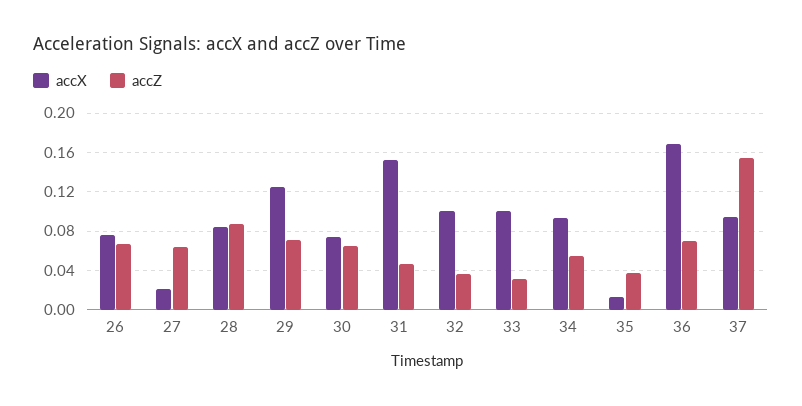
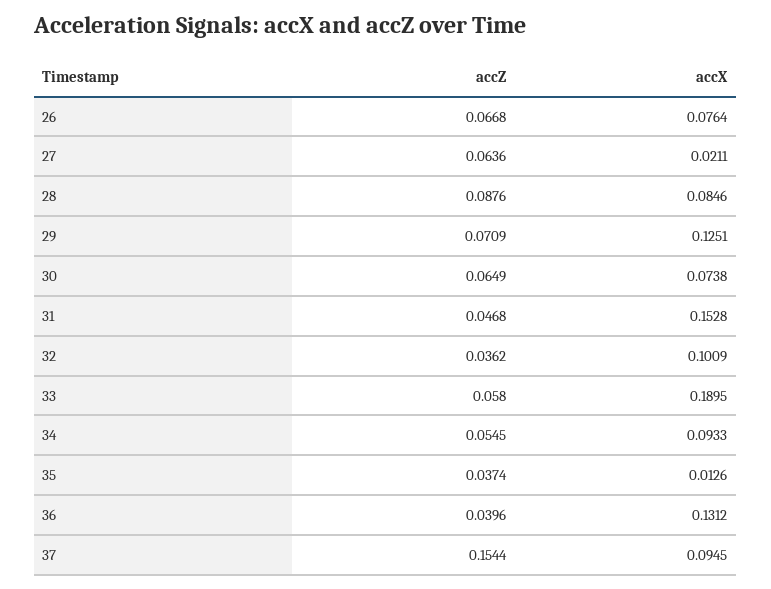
accX, 33: 0.1 -> 0.1895
accZ, 33: 0.03 -> 0.058
accX, 36: 0.17 -> 0.1312
accZ, 36: 0.07 -> 0.0396

